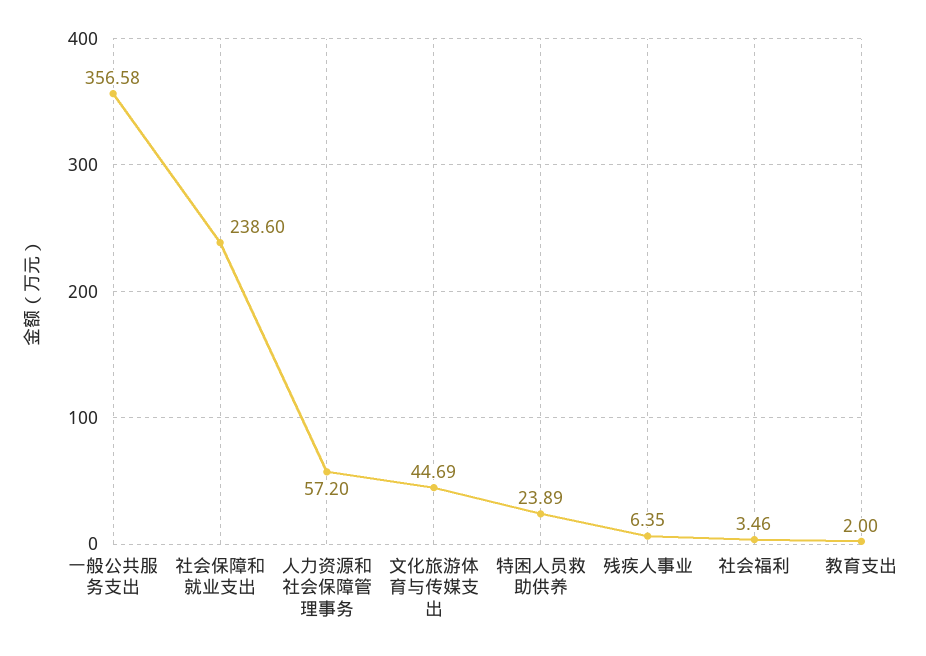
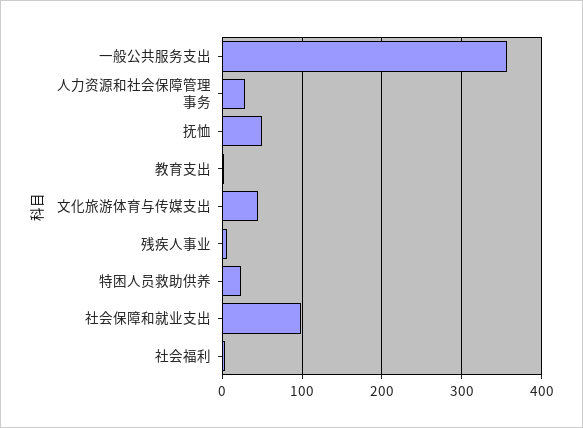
社会保障和就业支出: 238.6 -> 100
人力资源和社会保障管理事务: 57.2 -> 30
抚恤: none -> 50

